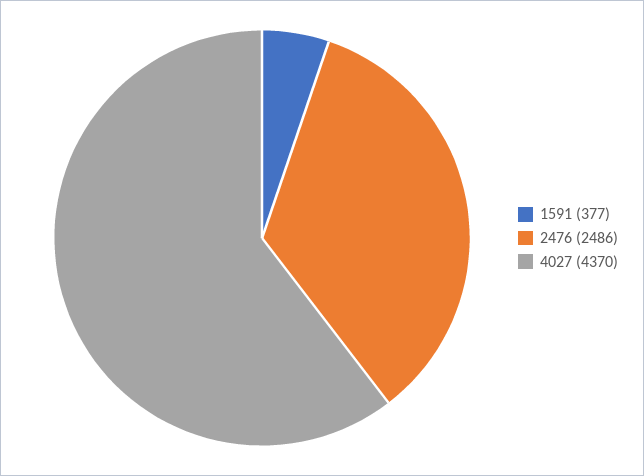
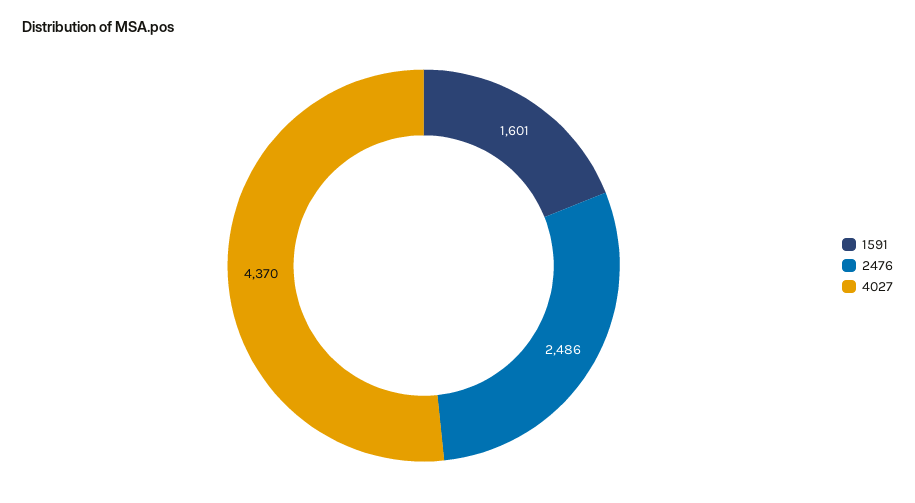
1591: 377 -> 1601

